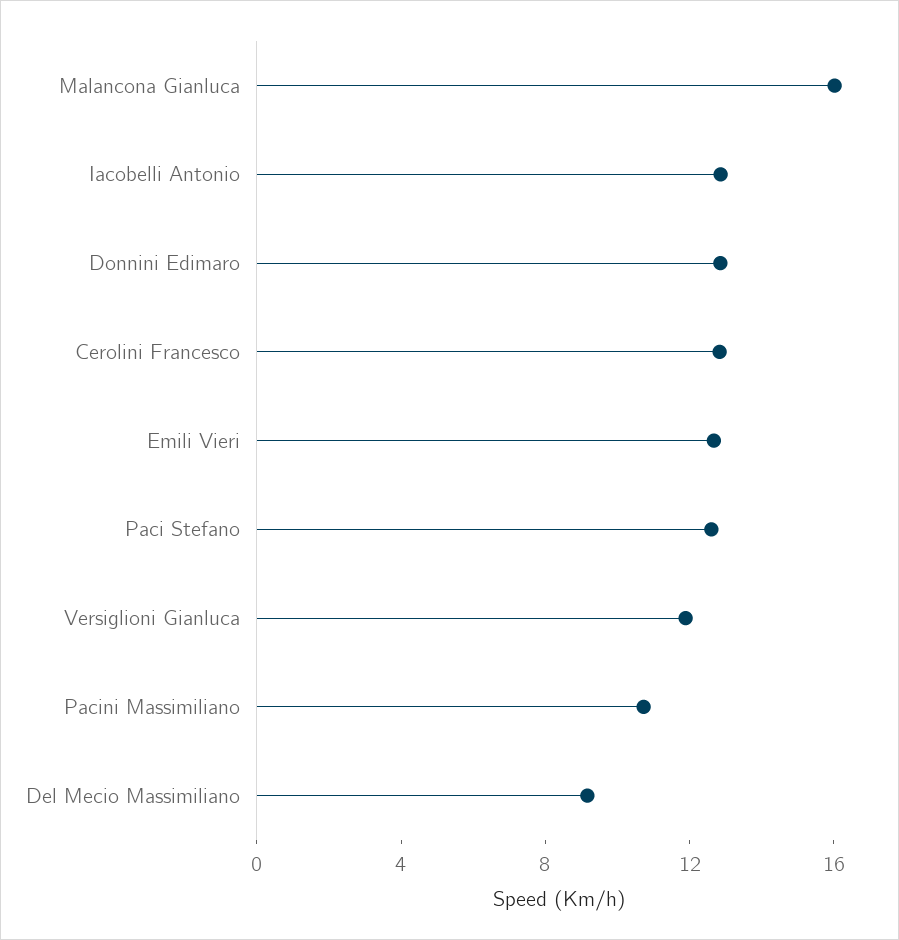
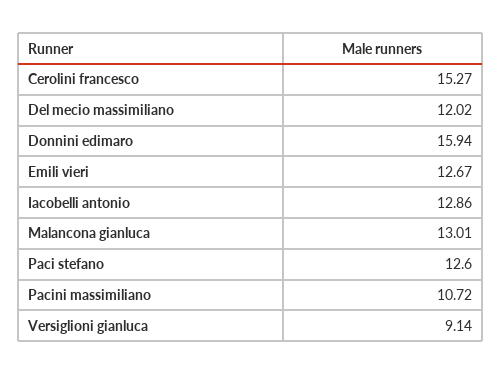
Malancona Gianluca: 16 -> 13.01
Donnini Edimaro: 13 -> 15.94
Cerolini Francesco: 13 -> 15.27
Versiglioni Gianluca: 12 -> 9.14
Del Mecio Massimiliano: 9 -> 12.02

